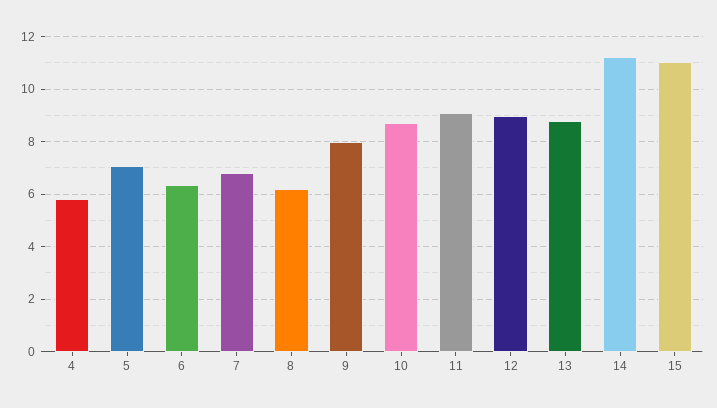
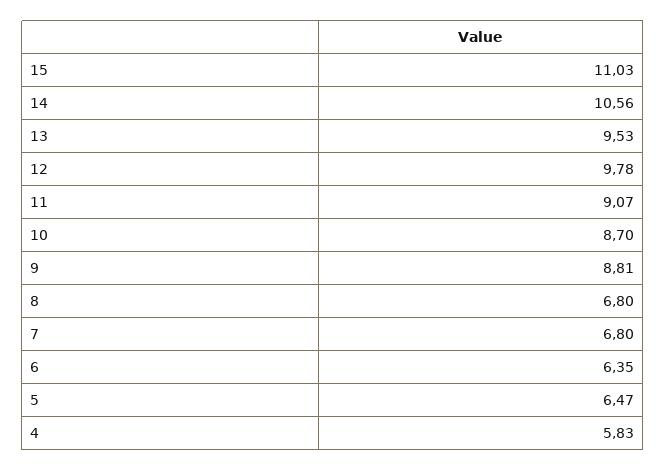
5: 7 -> 6.47
8: 6.25 -> 6.8
9: 8 -> 8.81
12: 9 -> 9.78
13: 8.75 -> 9.53
14: 11.25 -> 10.56

